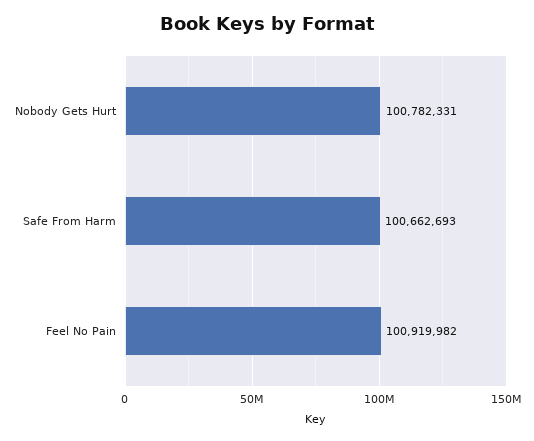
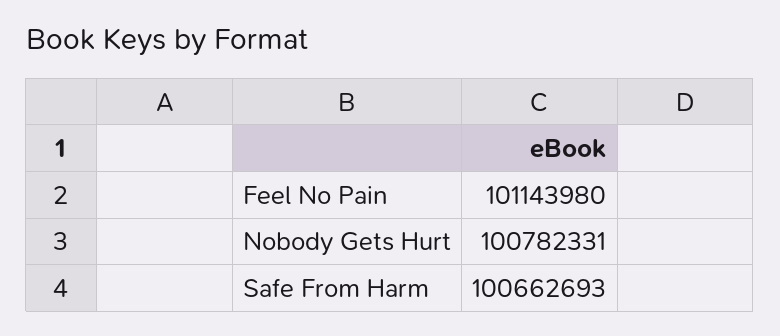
Feel No Pain: 100919982 -> 101143980

